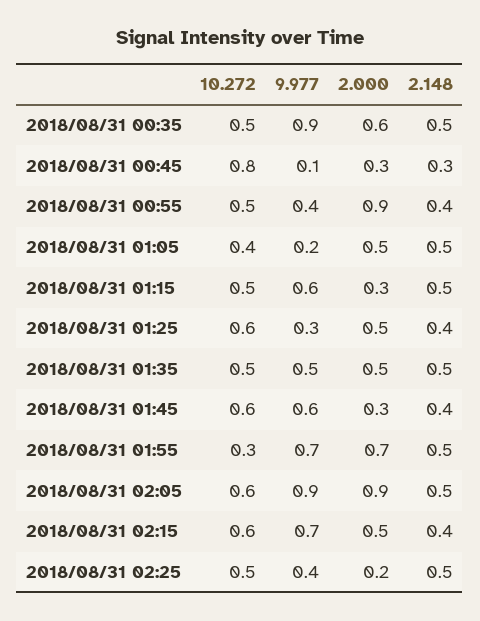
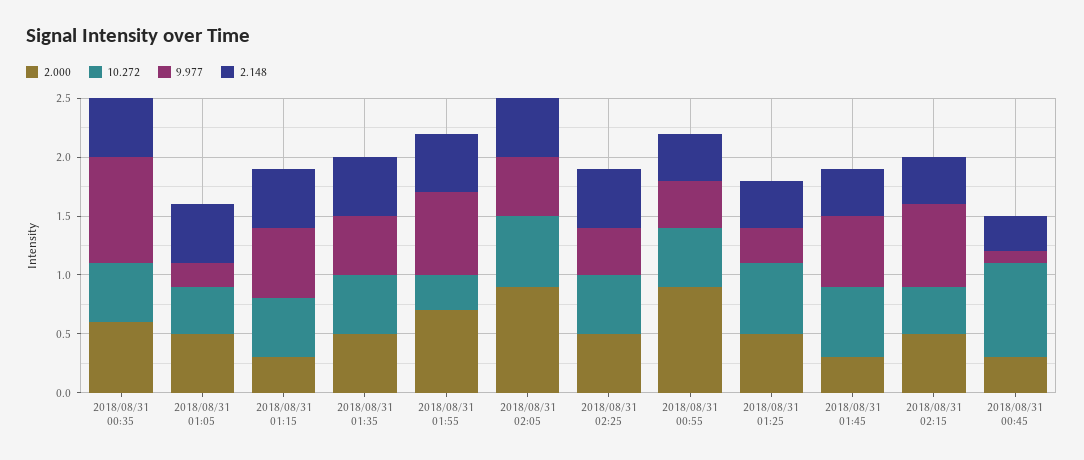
9.977, 2018/08/31 02:05: 0.9 -> 0.5
10.272, 2018/08/31 02:15: 0.6 -> 0.4
2.000, 2018/08/31 02:25: 0.2 -> 0.5

